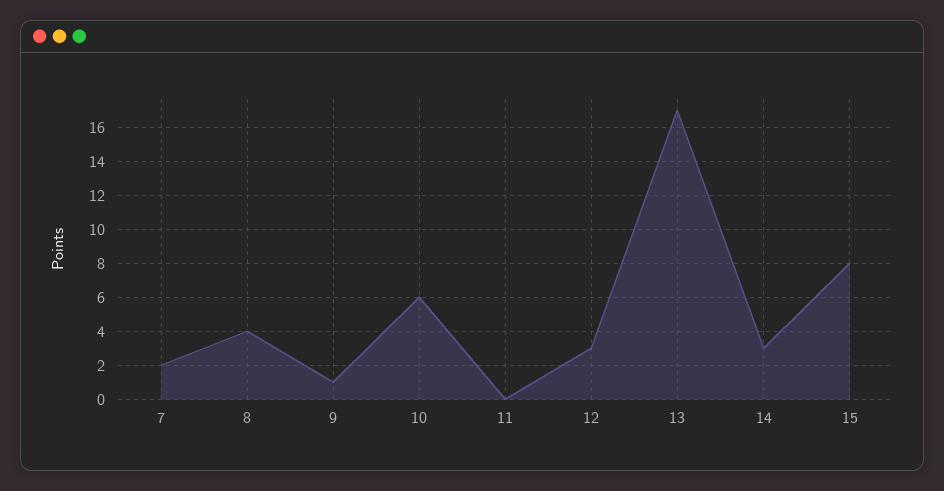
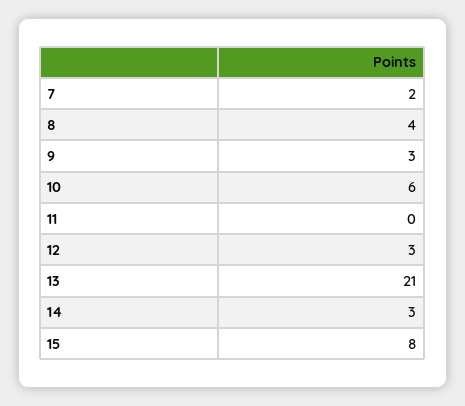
9: 1 -> 3
13: 17 -> 21

